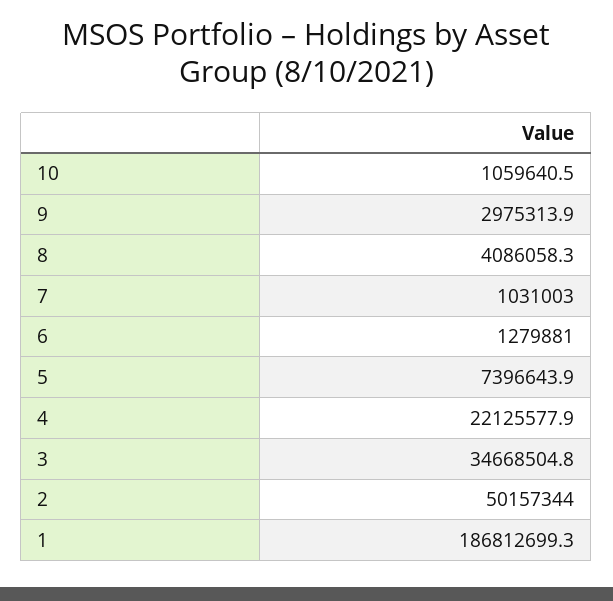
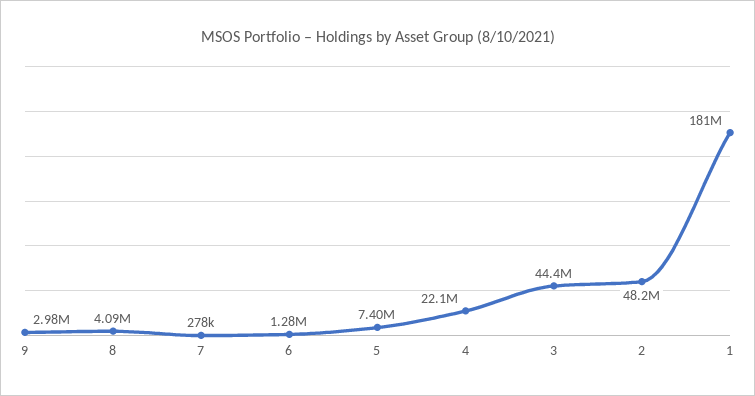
10: 1059640.5 -> none
7: 1031003 -> 278000
3: 34668504.8 -> 44400000
2: 50157344 -> 48200000
1: 186812699.3 -> 181000000

